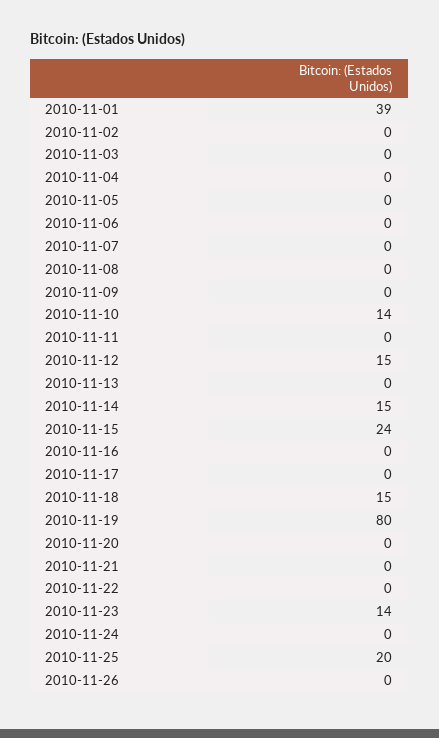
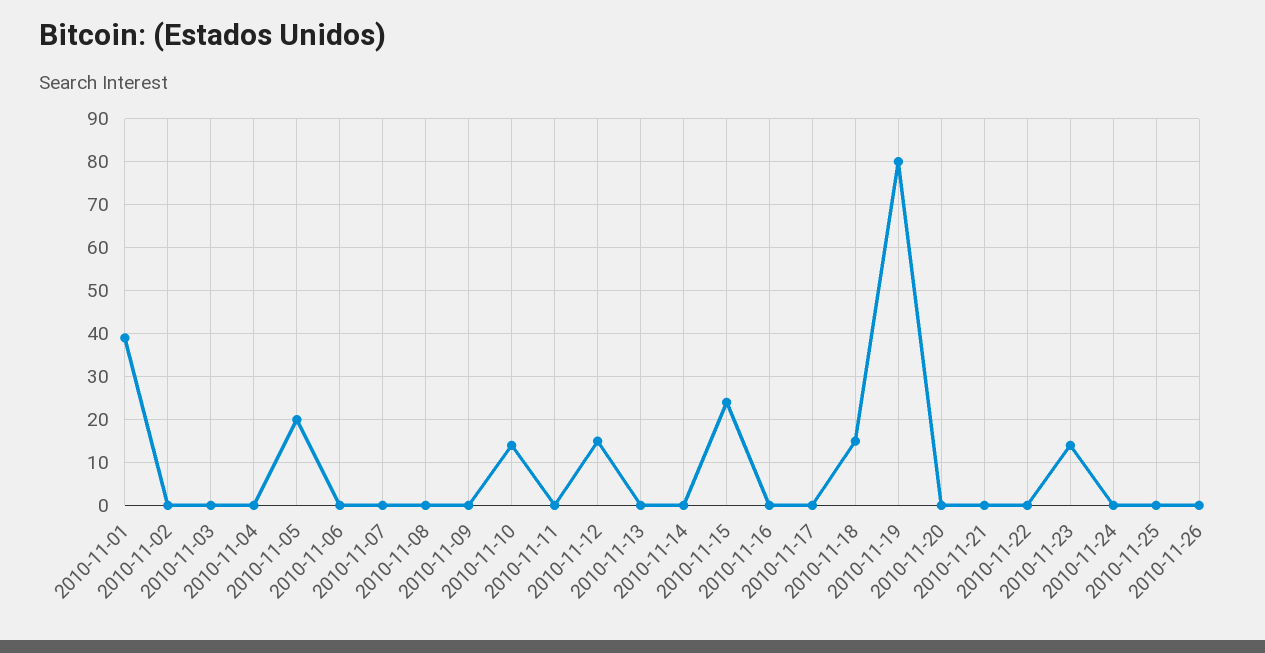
2010-11-05: 0 -> 20
2010-11-14: 15 -> 0
2010-11-25: 20 -> 0

